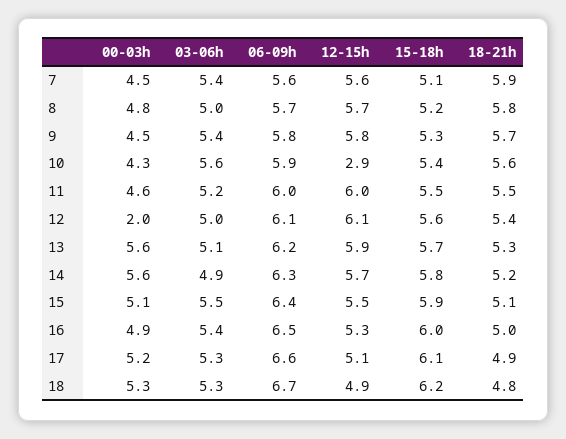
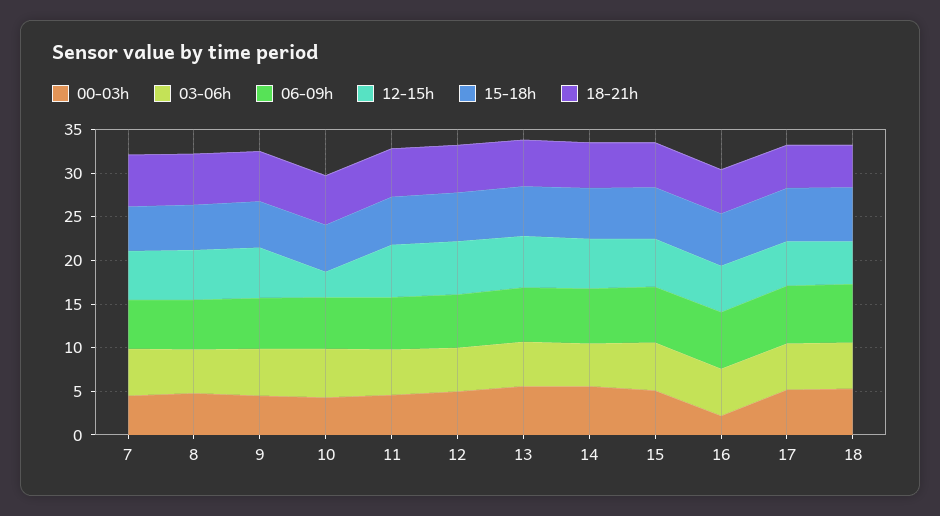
00-03h, 12: 2 -> 5
00-03h, 16: 4.9 -> 2

